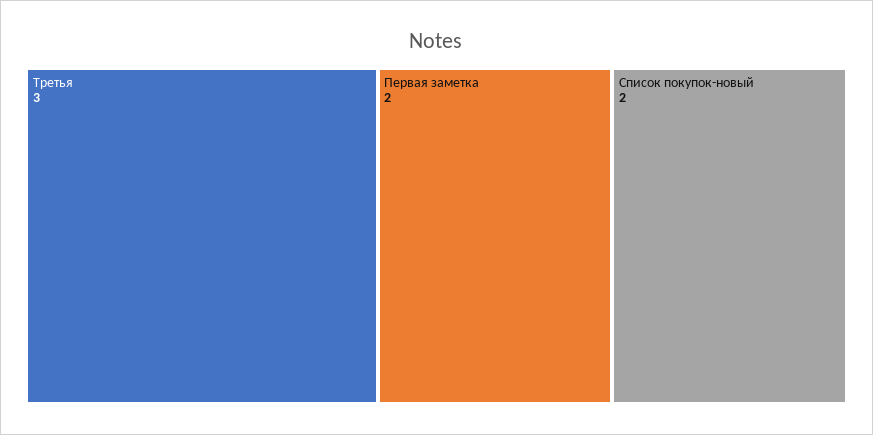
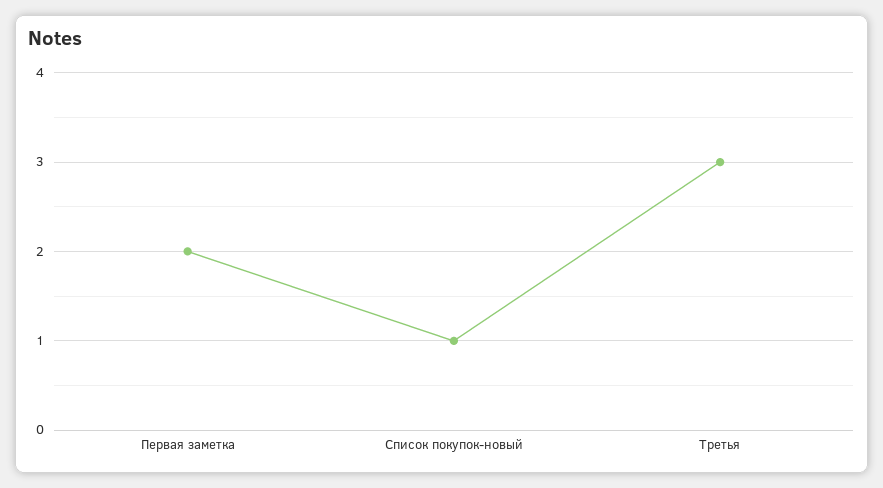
Список покупок-новый: 2 -> 1

